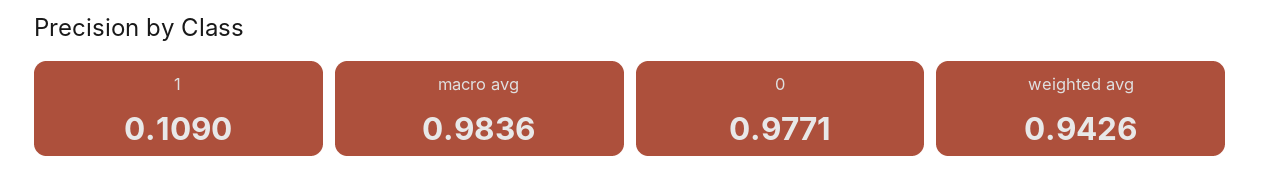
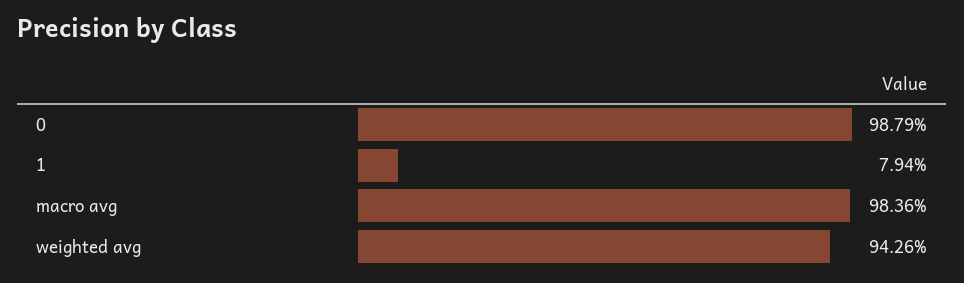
1: 0.109 -> 0.0794
0: 0.9771 -> 0.9879

